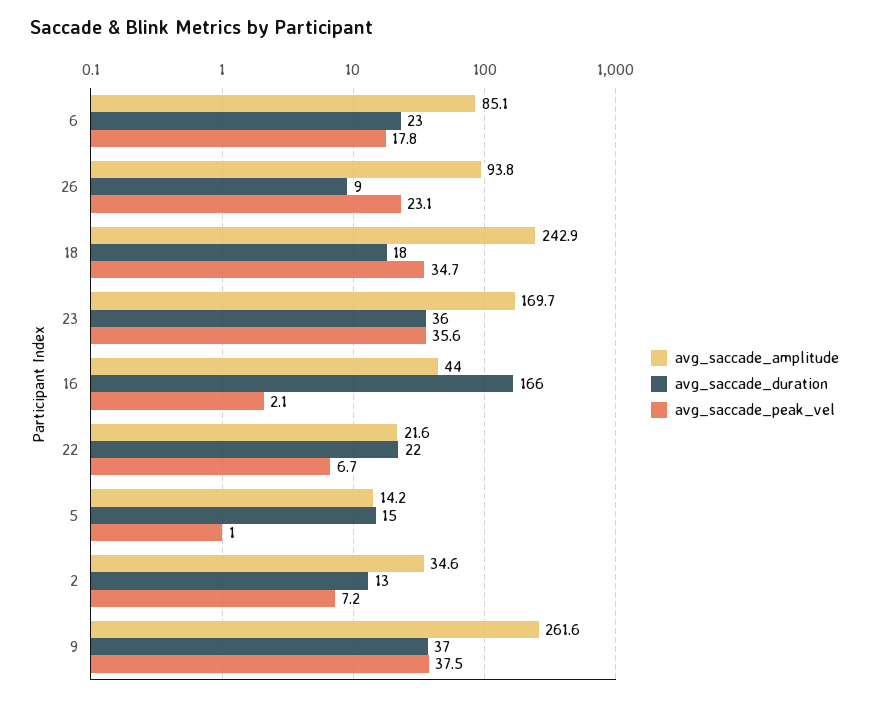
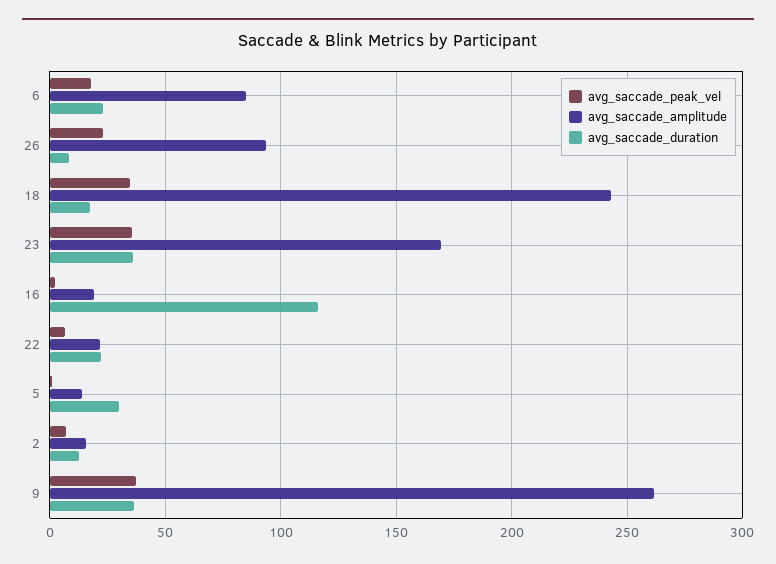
avg_saccade_amplitude, 16: 44 -> 20
avg_saccade_duration, 16: 166 -> 115
avg_saccade_duration, 5: 15 -> 30
avg_saccade_amplitude, 2: 34.6 -> 15

